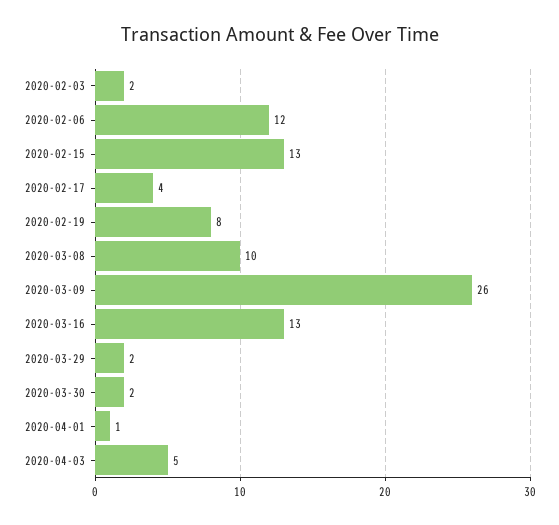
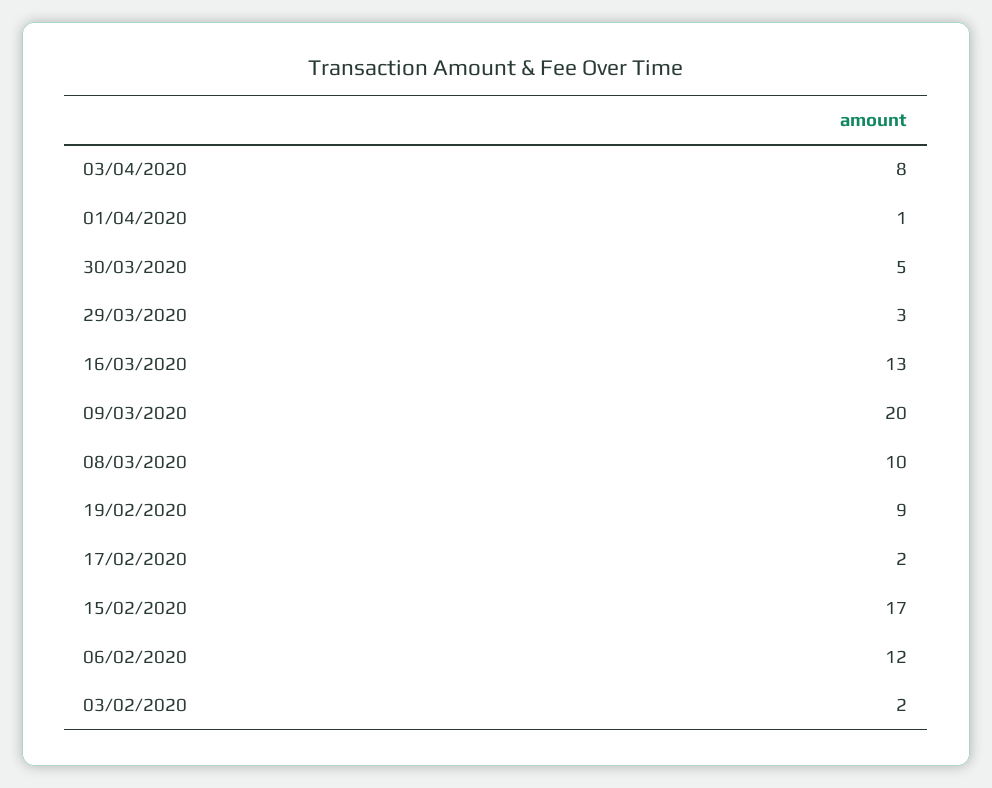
2020-02-15: 13 -> 17
2020-02-17: 4 -> 2
2020-02-19: 8 -> 9
2020-03-09: 26 -> 20
2020-03-29: 2 -> 3
2020-03-30: 2 -> 5
2020-04-03: 5 -> 8

